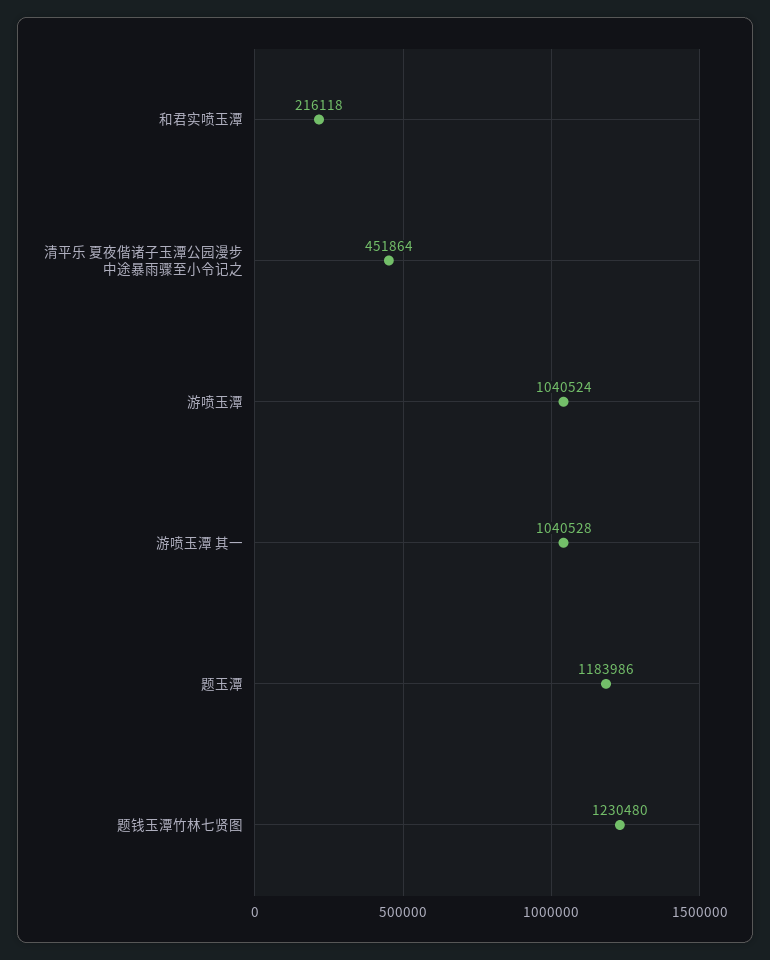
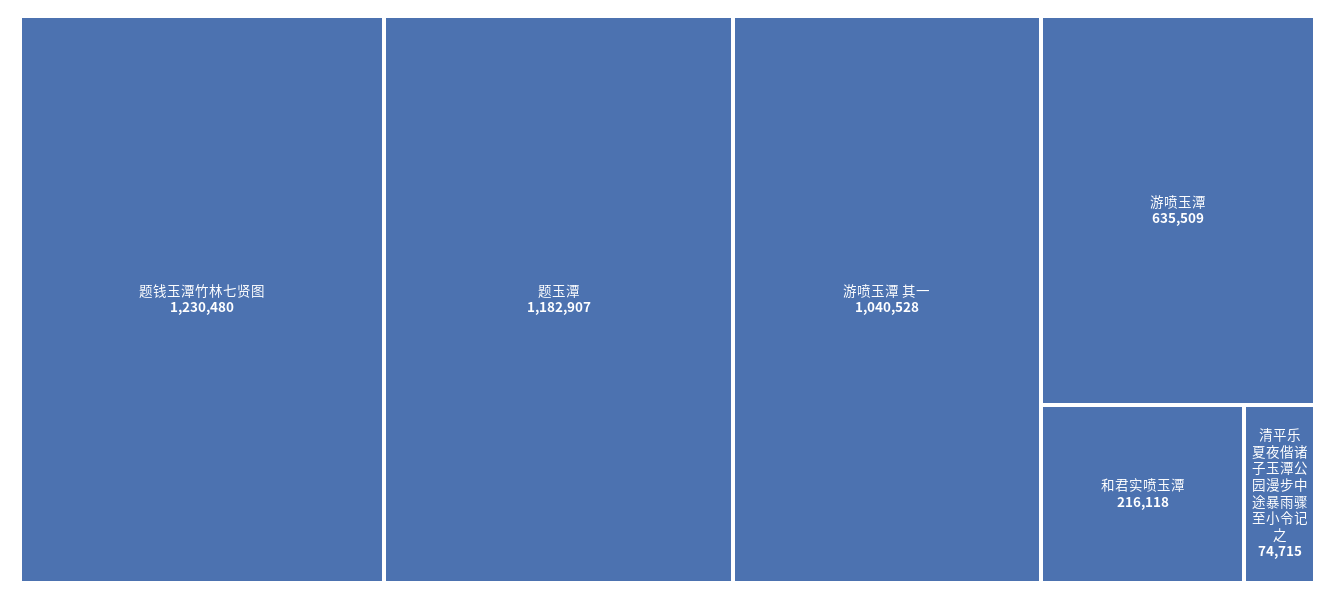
清平乐 夏夜偕诸子玉潭公园漫步中途暴雨骤至小令记之: 451864 -> 74715
游喷玉潭: 1040524 -> 635509
题玉潭: 1183986 -> 1182907

